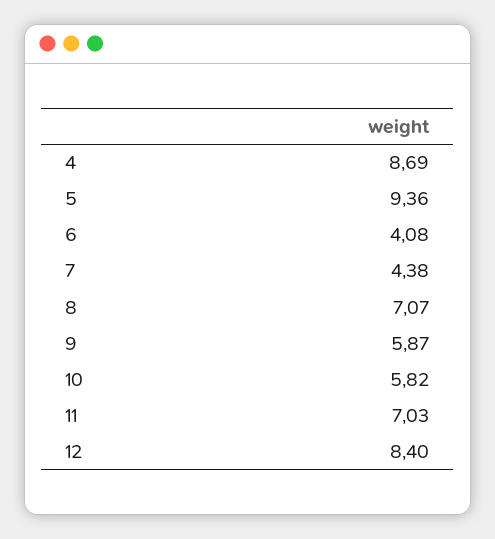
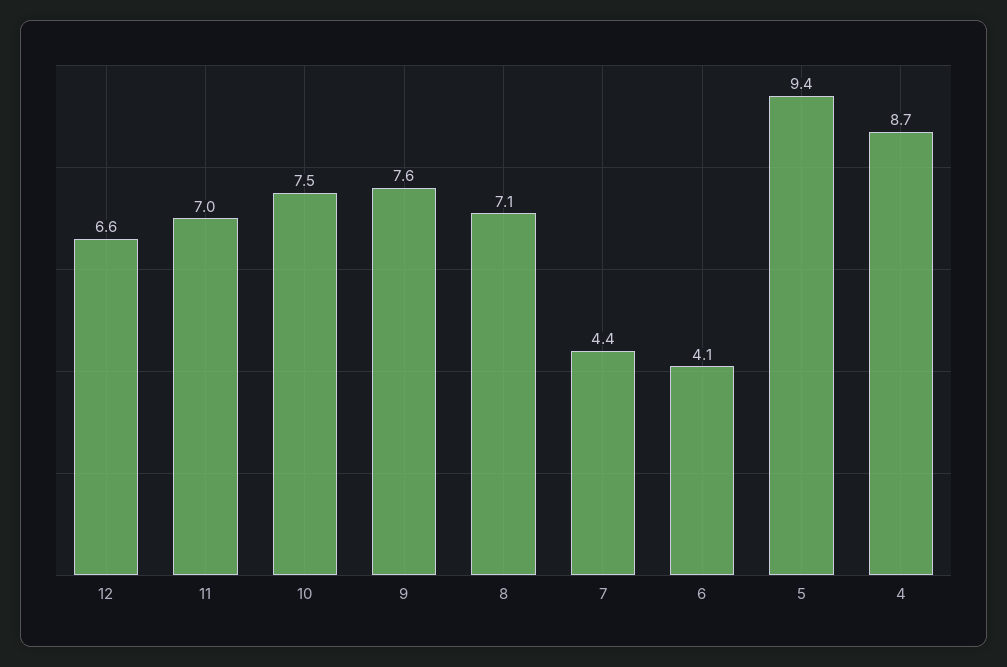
9: 5.87 -> 7.6
10: 5.82 -> 7.5
12: 8.4 -> 6.6

